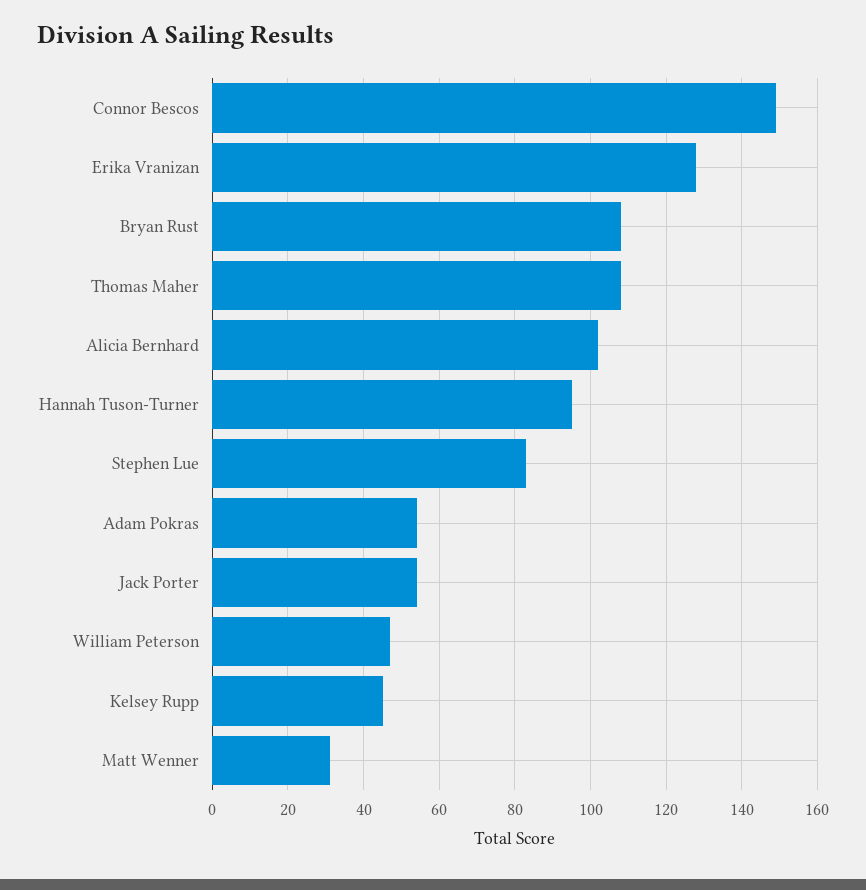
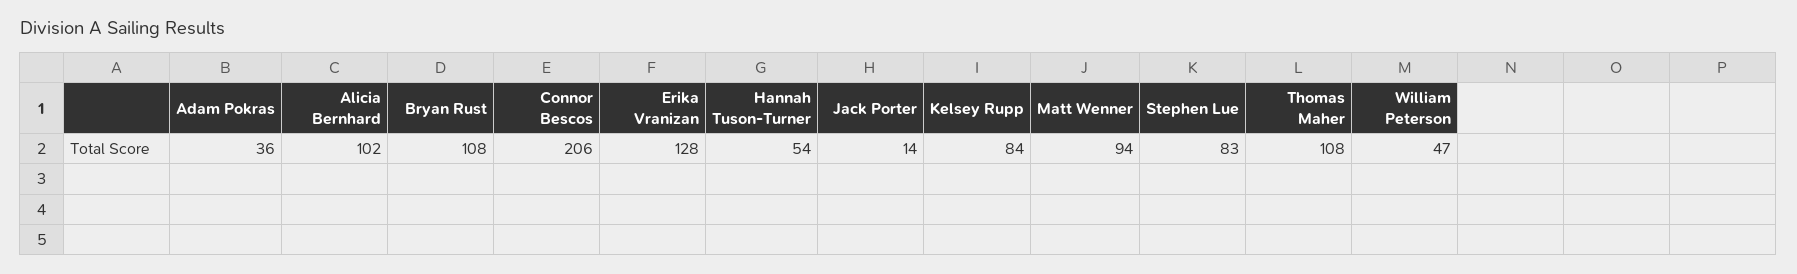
Connor Bescos: 150 -> 206
Hannah Tuson-Turner: 95 -> 54
Adam Pokras: 55 -> 36
Jack Porter: 55 -> 14
Kelsey Rupp: 45 -> 84
Matt Wenner: 30 -> 94

